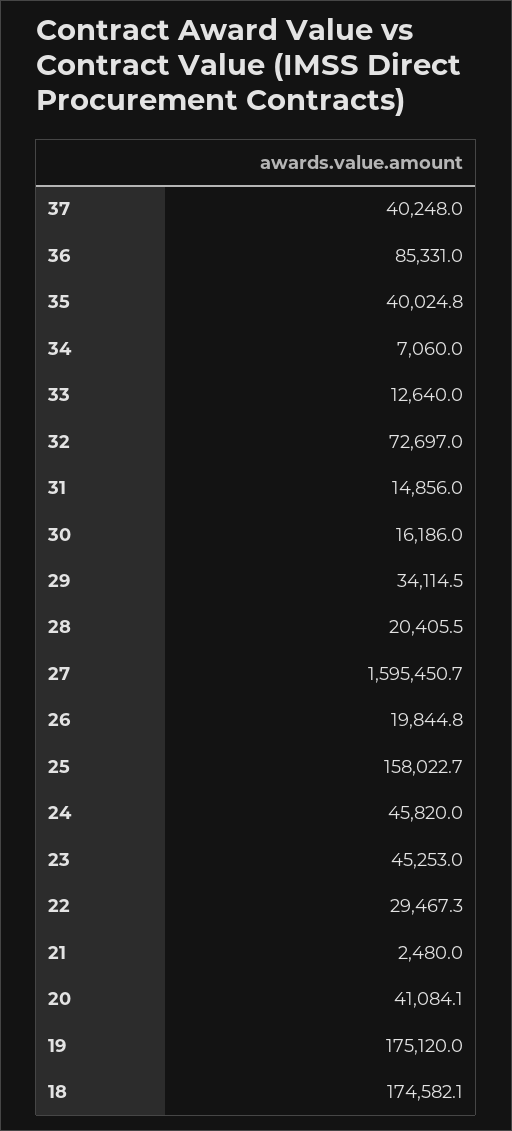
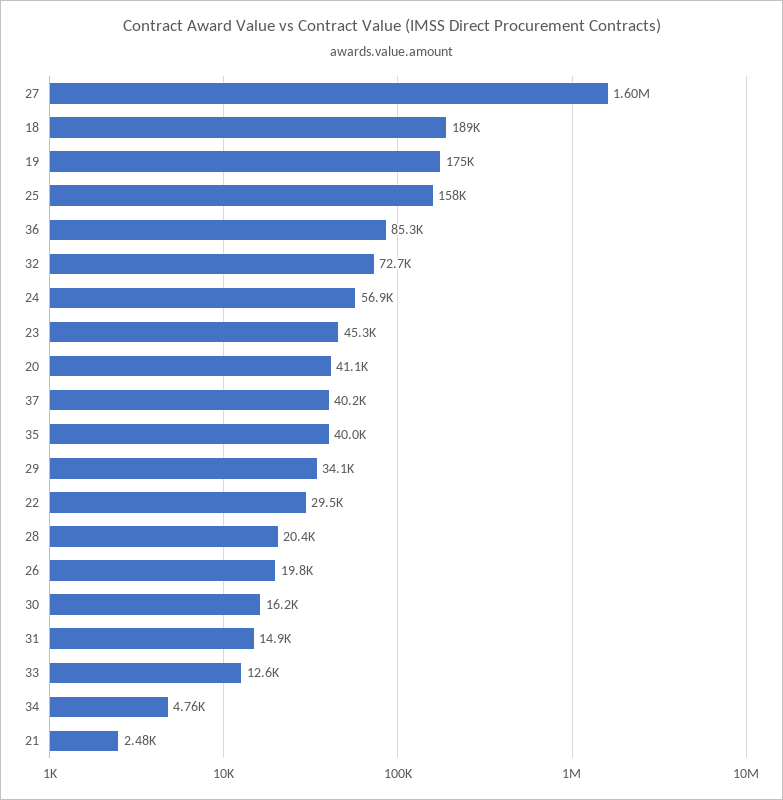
34: 7060 -> 4760
24: 45820 -> 56900
18: 174582.1 -> 189000

